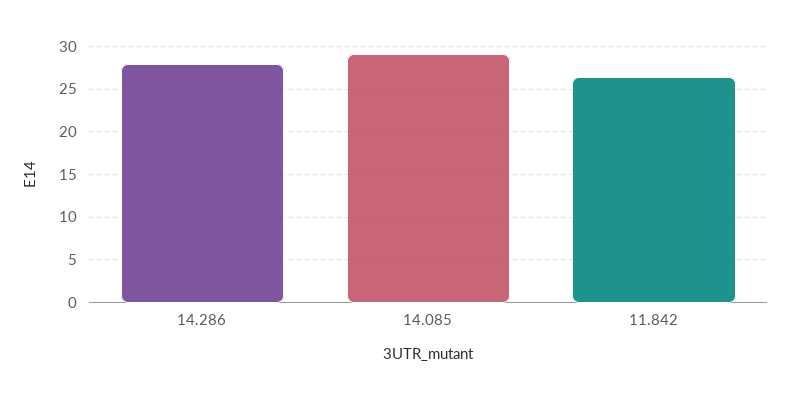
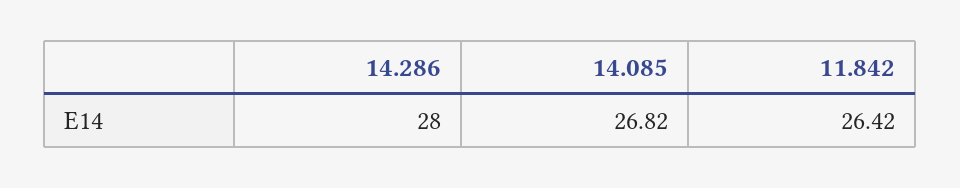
14.085: 29 -> 26.82

